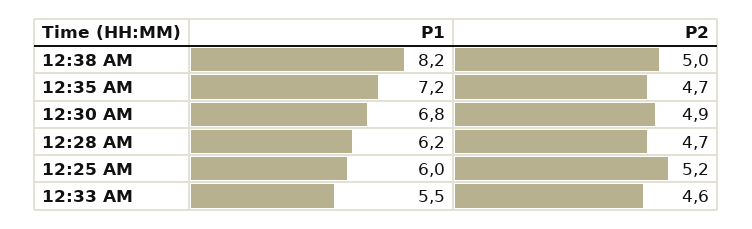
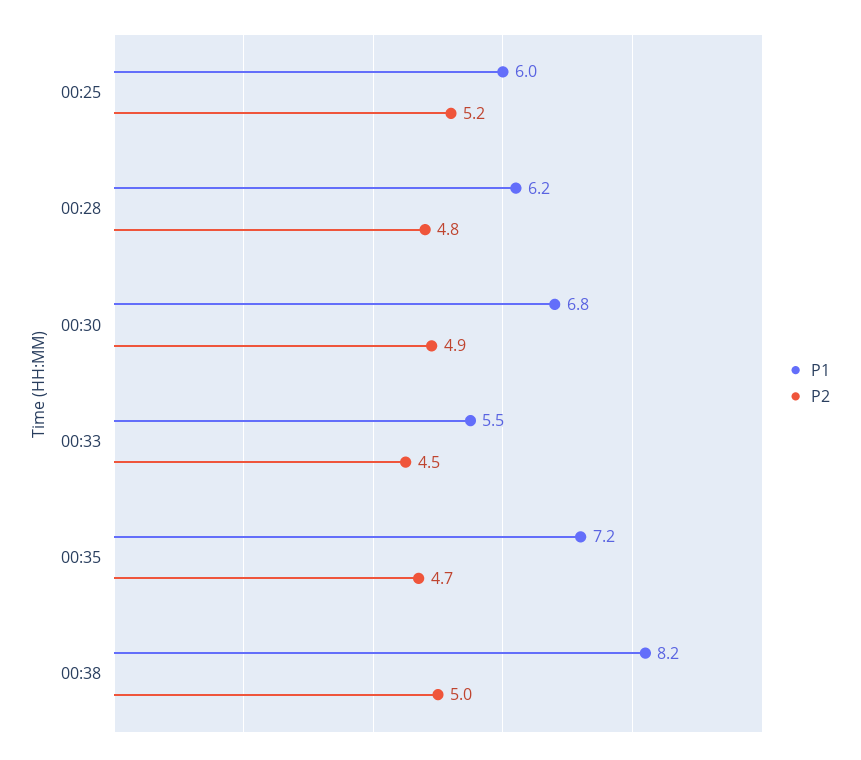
P2, 12:28 AM: 4.7 -> 4.8
P2, 12:33 AM: 4.6 -> 4.5

